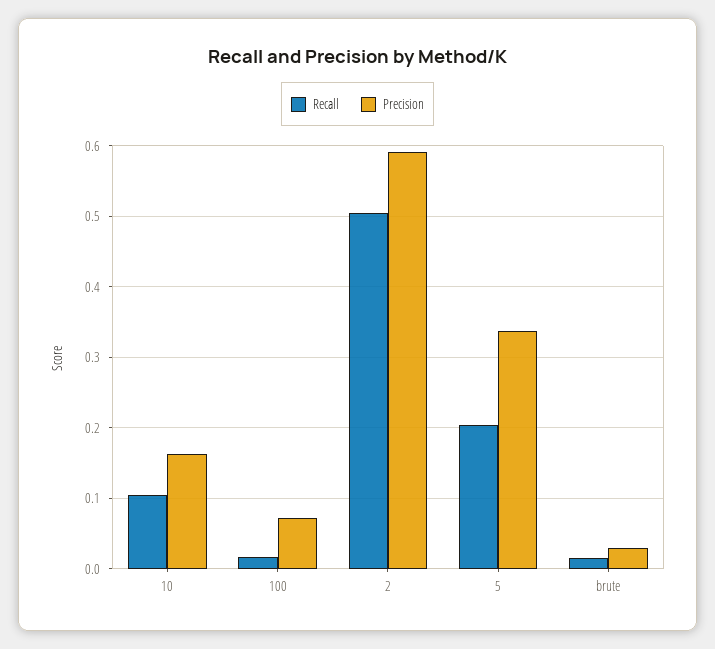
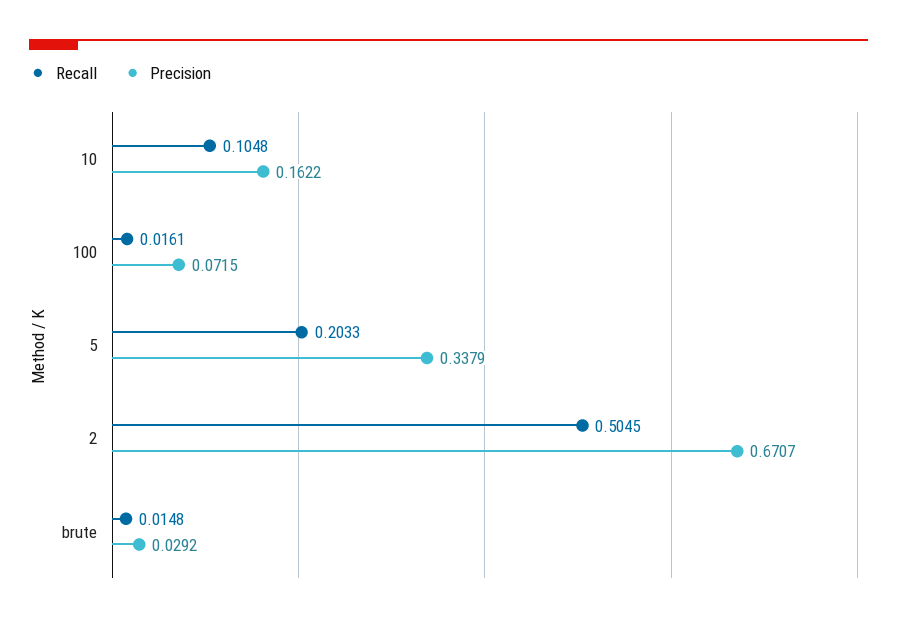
Precision, 2: 0.59 -> 0.6707

